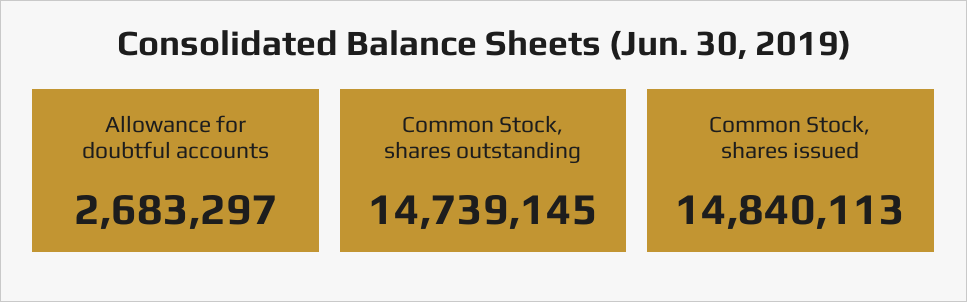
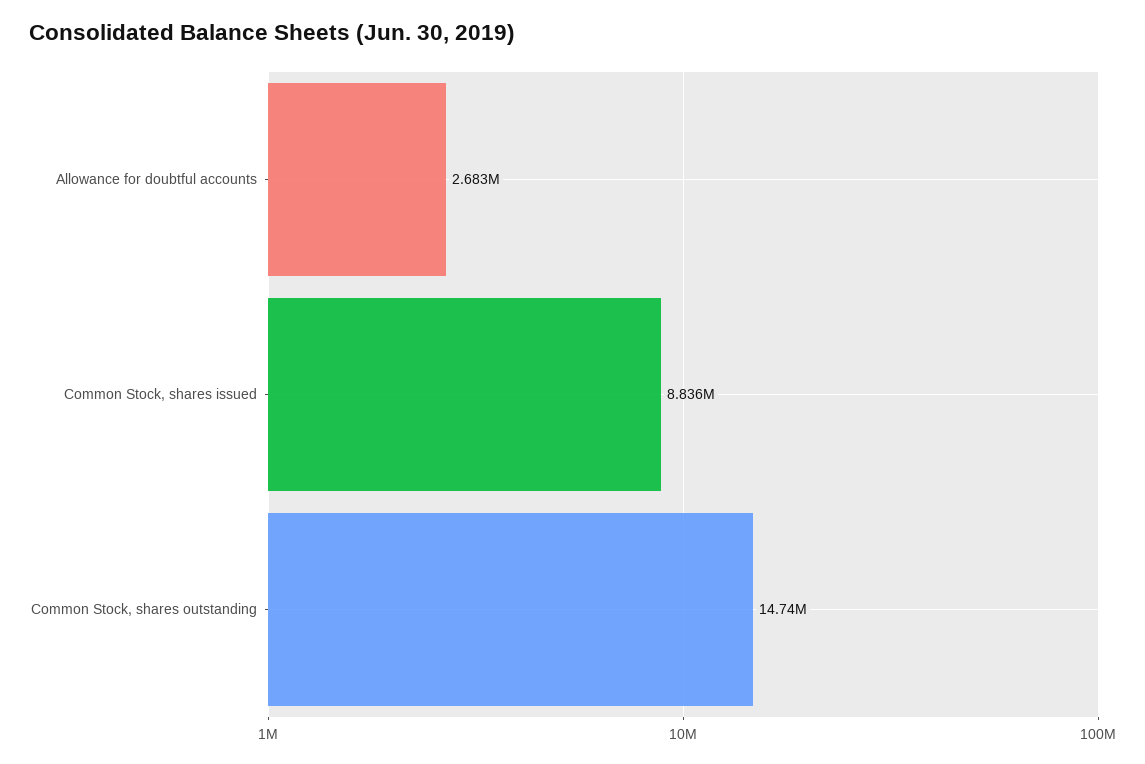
Common Stock, shares issued: 14840113 -> 8836000

